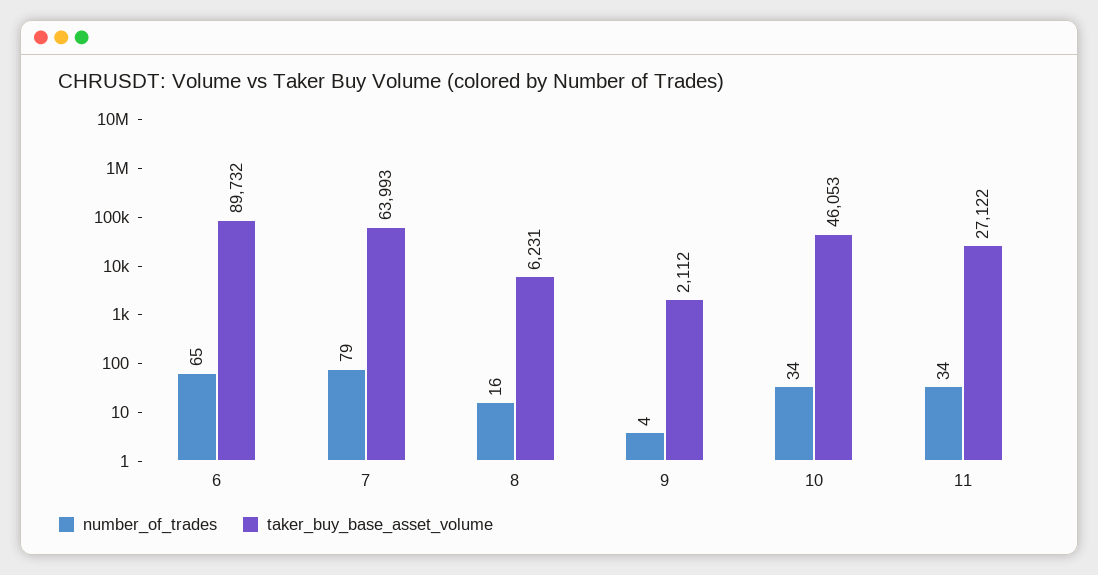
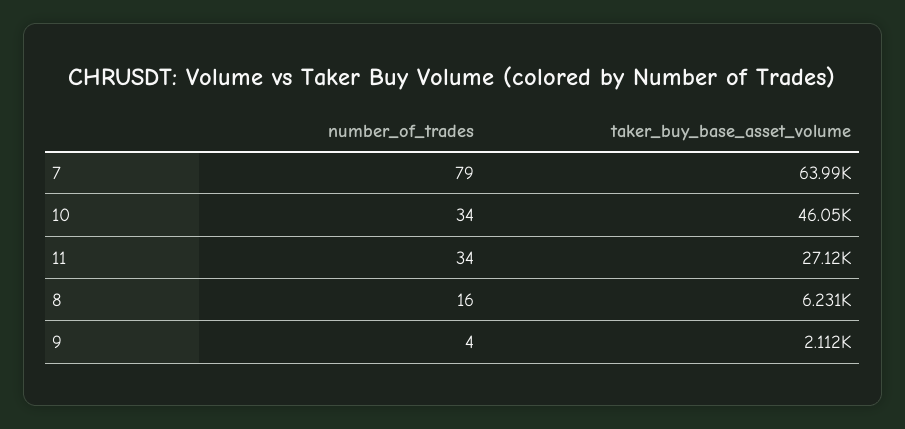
number_of_trades, 6: 65 -> none
taker_buy_base_asset_volume, 6: 89732 -> none

